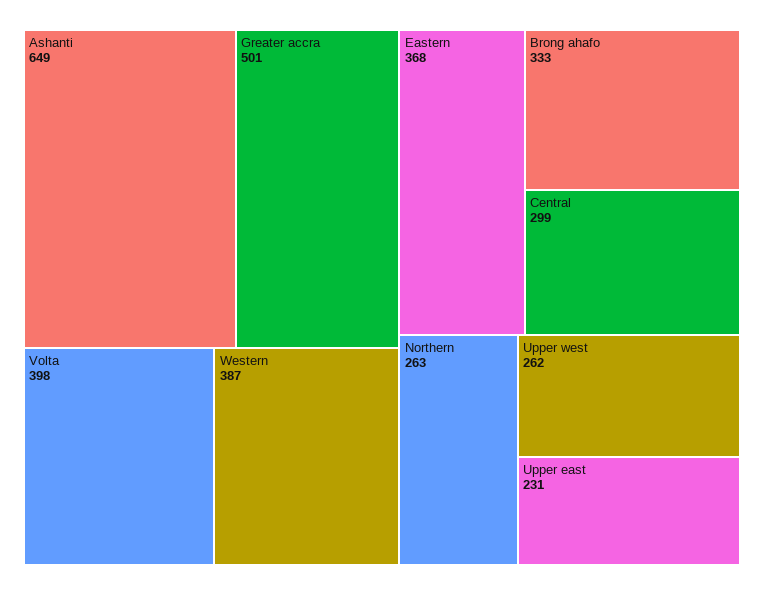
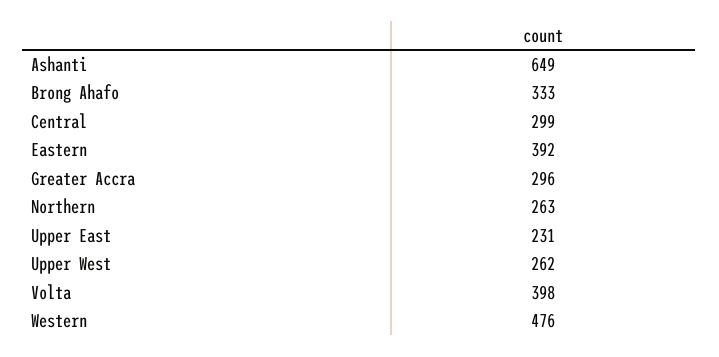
Greater accra: 501 -> 296
Western: 387 -> 476
Eastern: 368 -> 392

